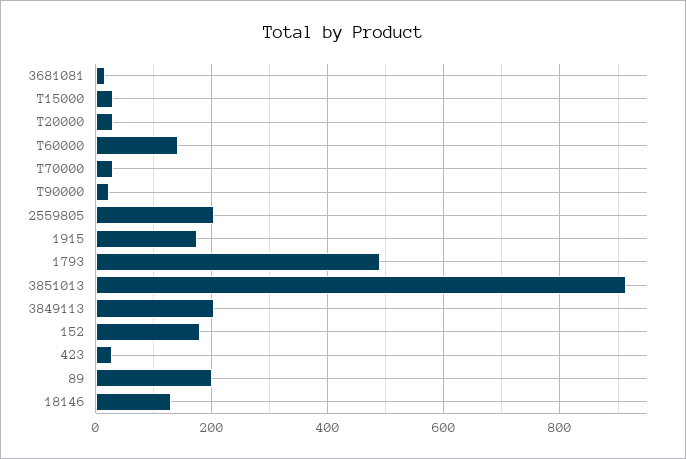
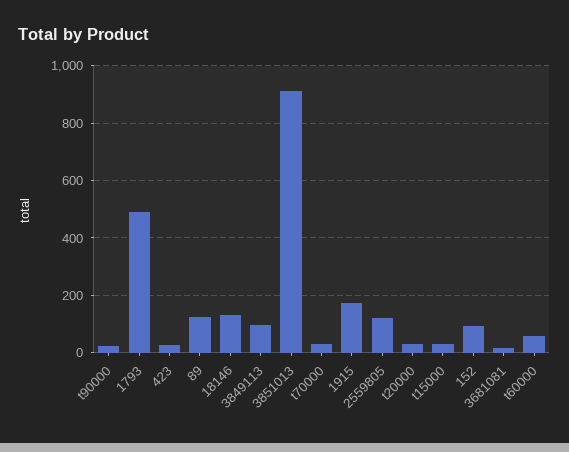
T60000: 140 -> 50
2559805: 200 -> 125
3849113: 200 -> 100
152: 180 -> 100
89: 200 -> 125

